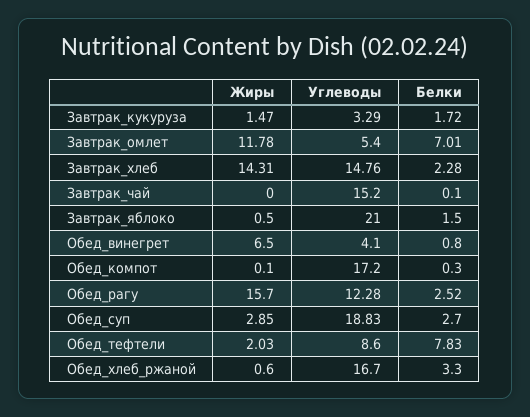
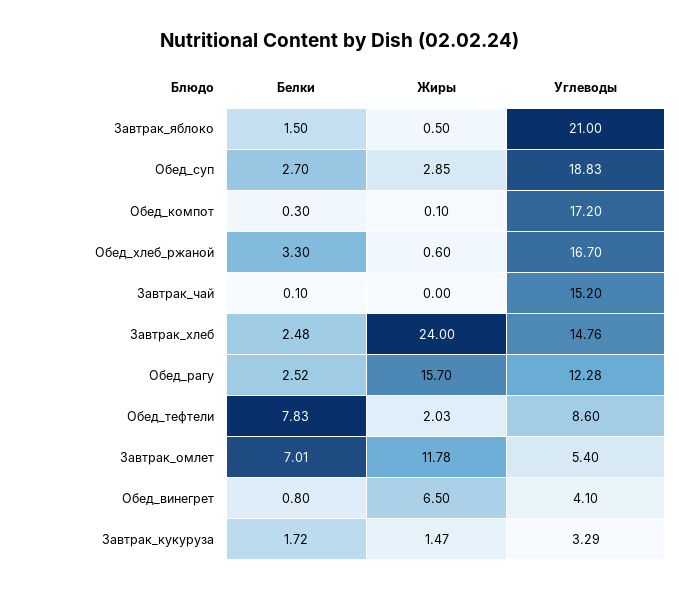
Жиры, Завтрак_хлеб: 14.31 -> 24
Белки, Завтрак_хлеб: 2.28 -> 2.48

